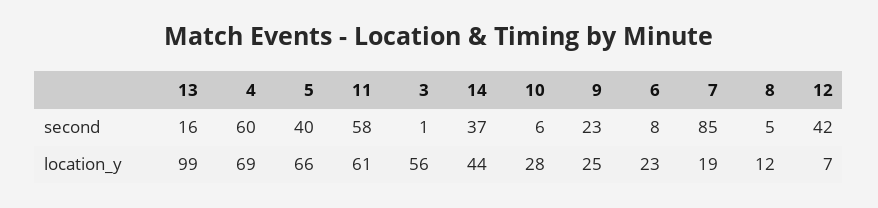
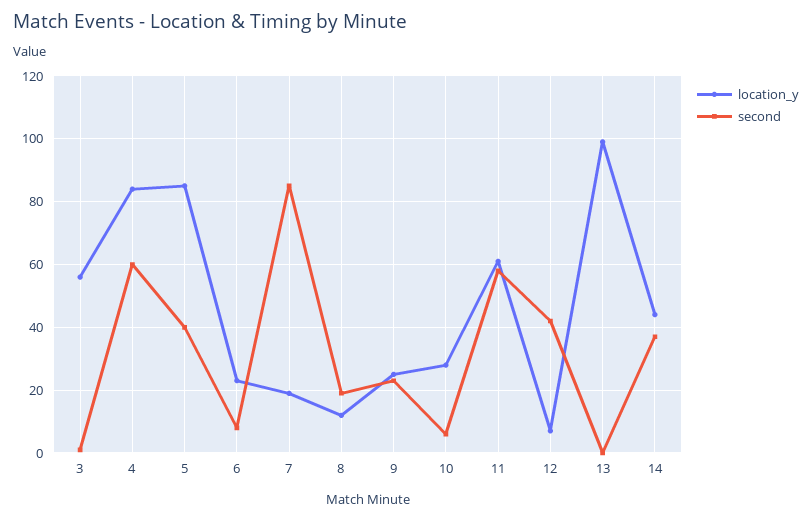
second, 13: 16 -> 0
second, 8: 5 -> 20
location_y, 4: 69 -> 85
location_y, 5: 66 -> 85

